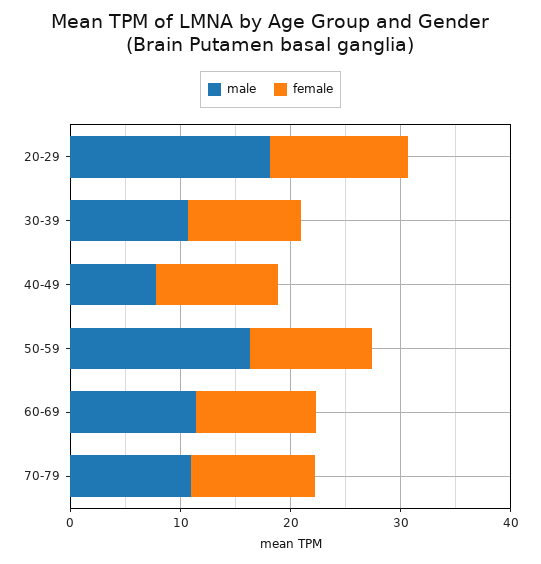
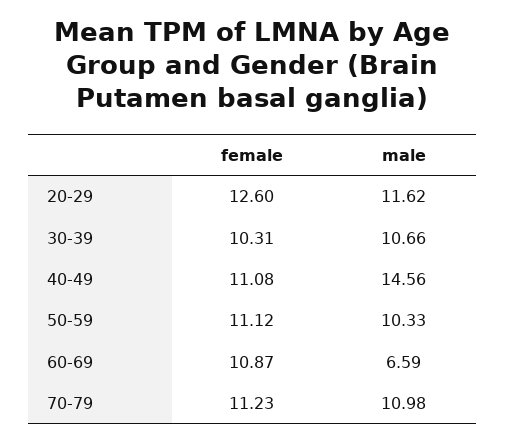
male, 20-29: 18 -> 11.62
male, 40-49: 8 -> 14.56
male, 50-59: 16 -> 10.33
male, 60-69: 12 -> 6.59

